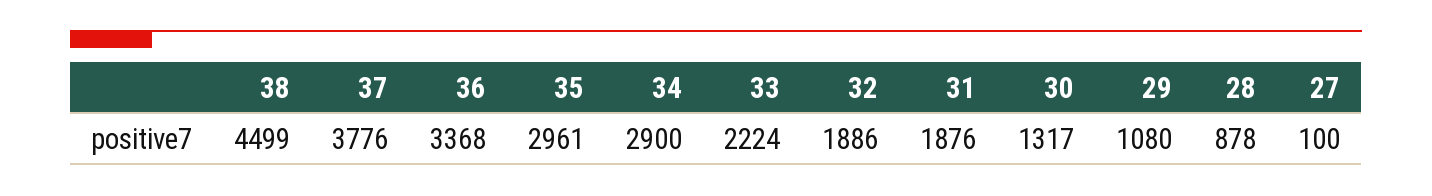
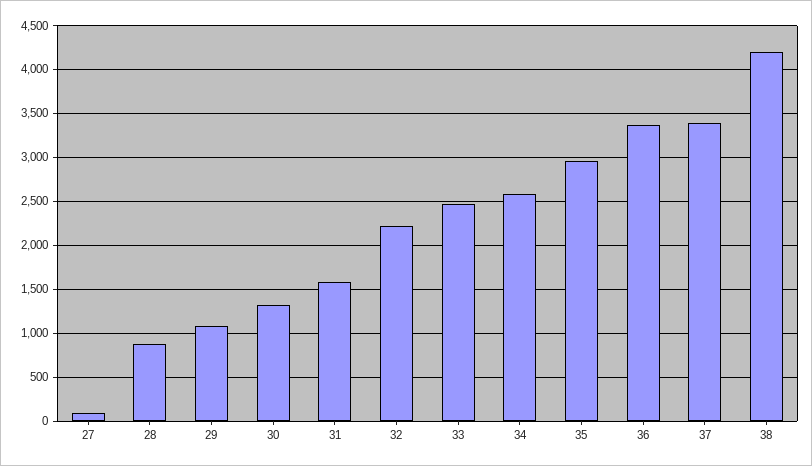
38: 4499 -> 4200
37: 3776 -> 3400
34: 2900 -> 2600
33: 2224 -> 2500
32: 1886 -> 2200
31: 1876 -> 1600

